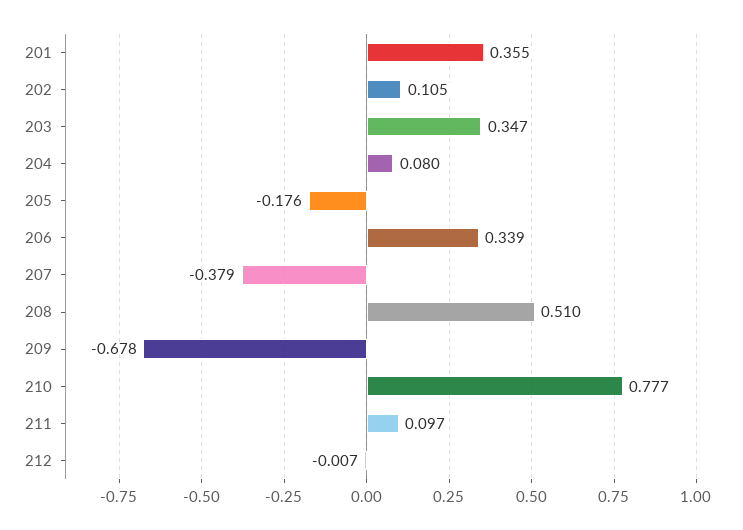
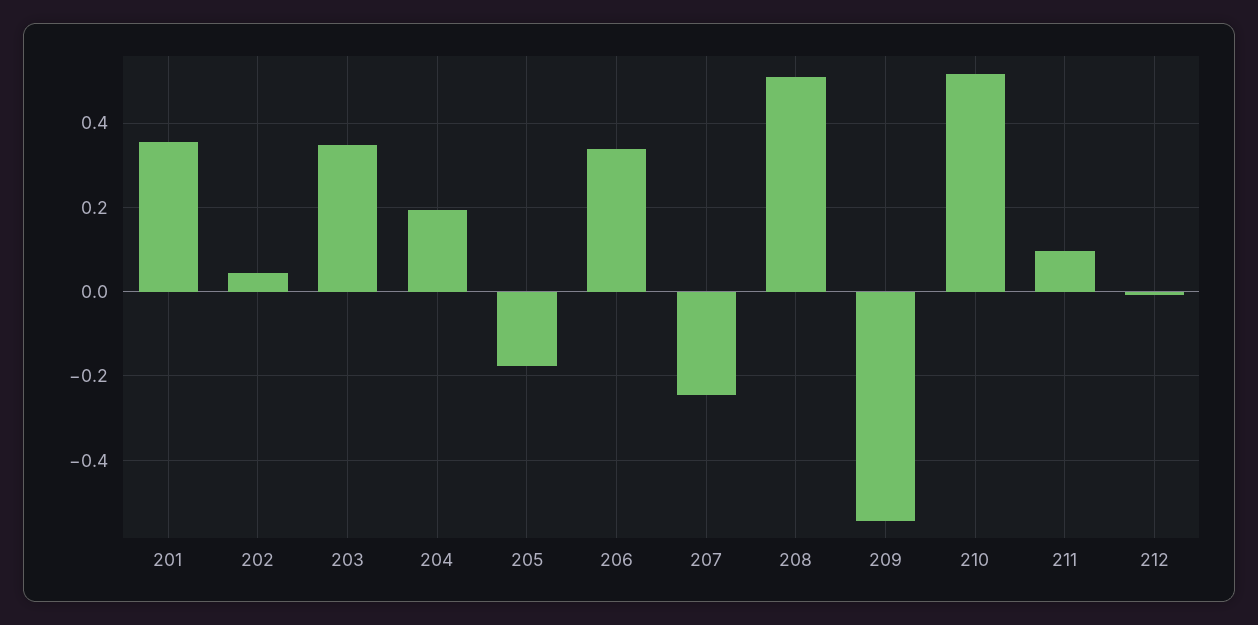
202: 0.105 -> 0.04
204: 0.08 -> 0.2
207: -0.379 -> -0.24
209: -0.678 -> -0.54
210: 0.777 -> 0.52

